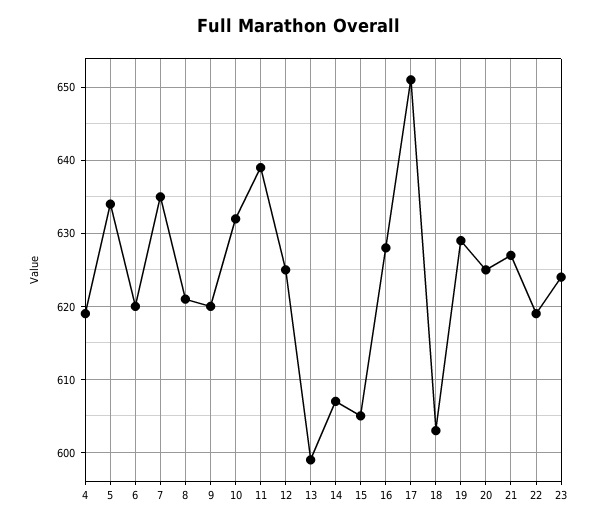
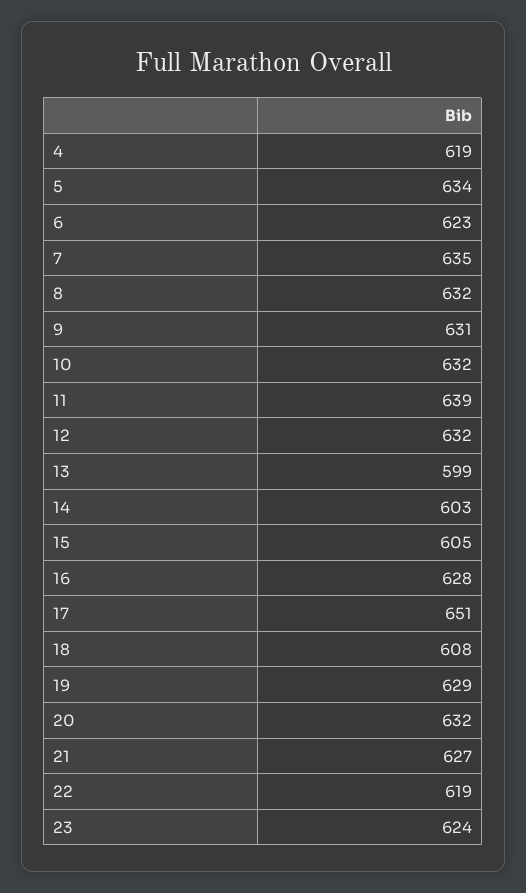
6: 620 -> 623
8: 621 -> 632
9: 620 -> 631
12: 625 -> 632
14: 607 -> 603
18: 603 -> 608
20: 625 -> 632

